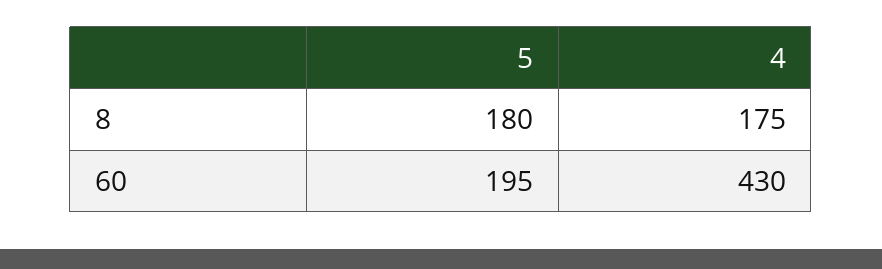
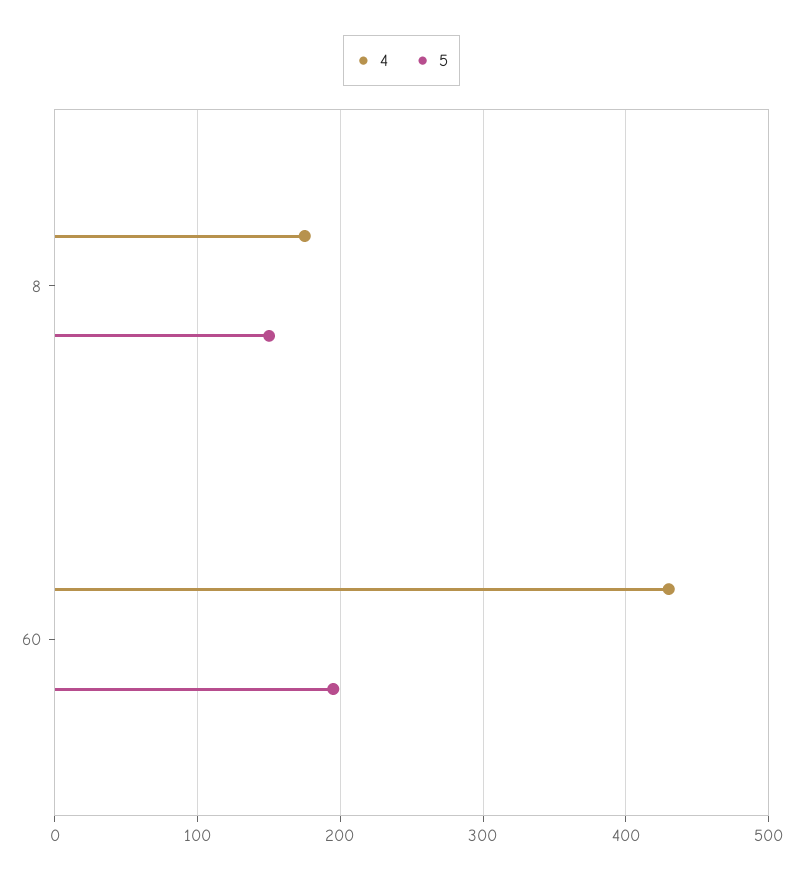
5, 8: 180 -> 150

